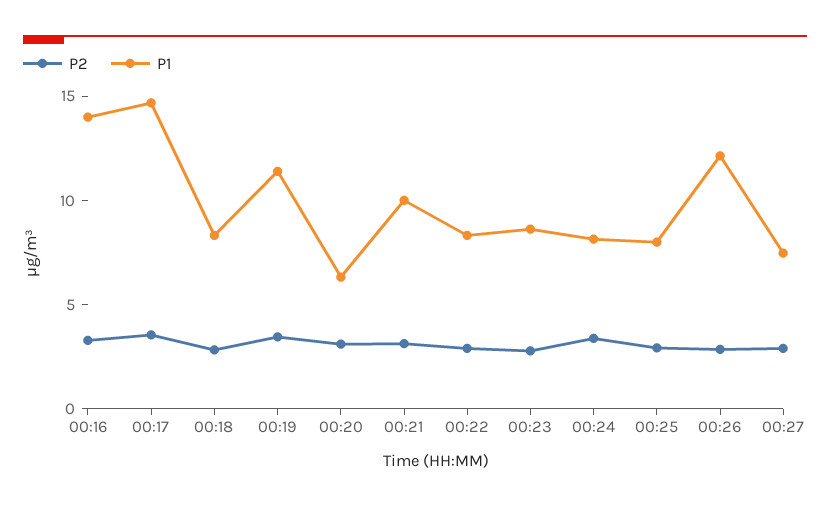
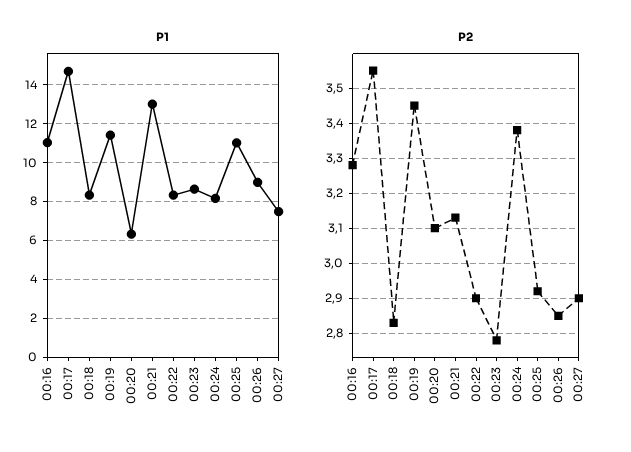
P1, 00:16: 14 -> 11
P1, 00:21: 10 -> 13
P1, 00:25: 8 -> 11
P1, 00:26: 12 -> 9

